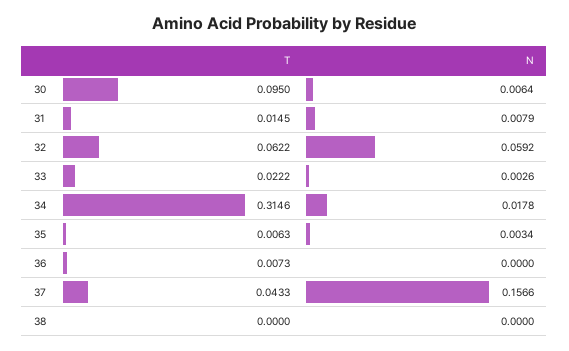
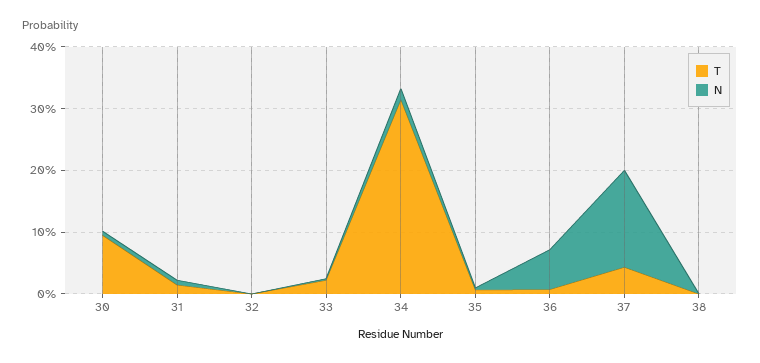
T, 32: 0.0622 -> 0
N, 32: 0.0592 -> 0
N, 36: 0 -> 0.06

